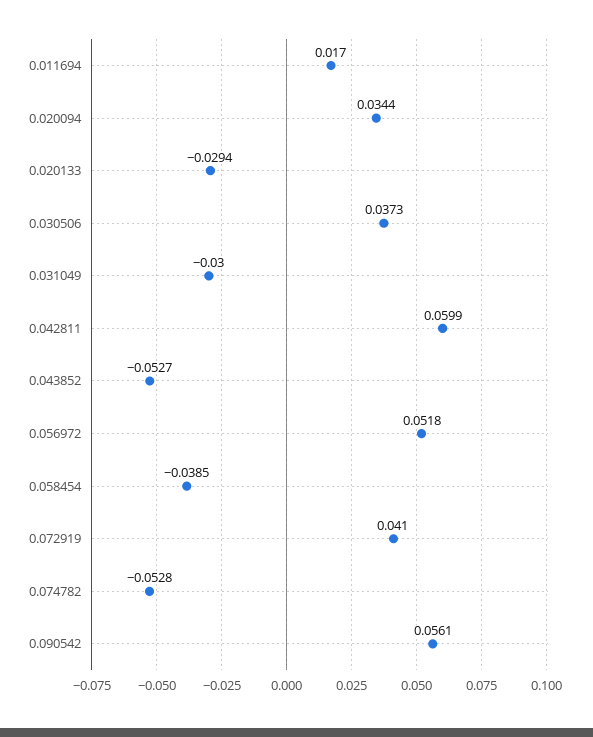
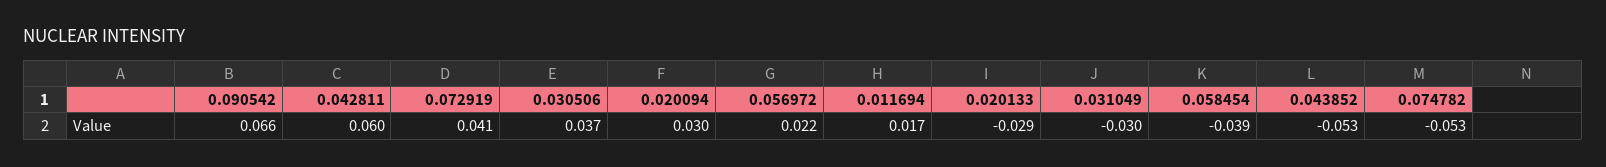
0.020094: 0.0344 -> 0.03
0.056972: 0.0518 -> 0.022
0.090542: 0.0561 -> 0.066

